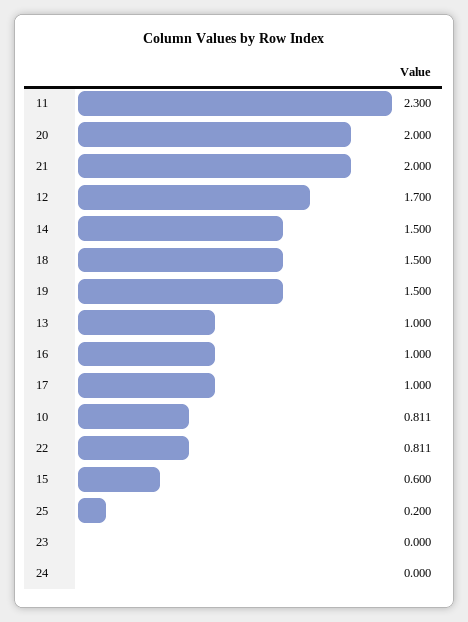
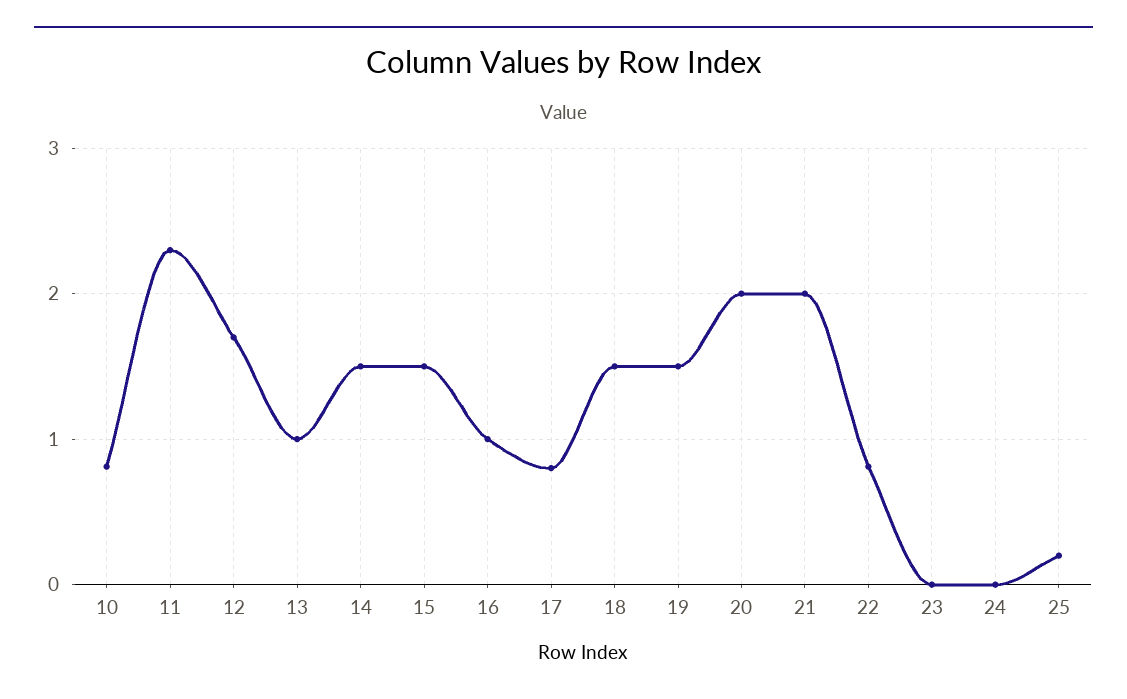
17: 1 -> 0.8
15: 0.6 -> 1.5

